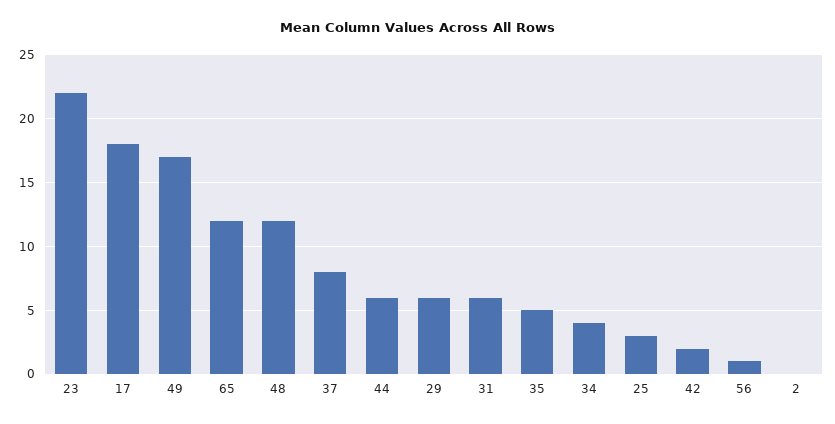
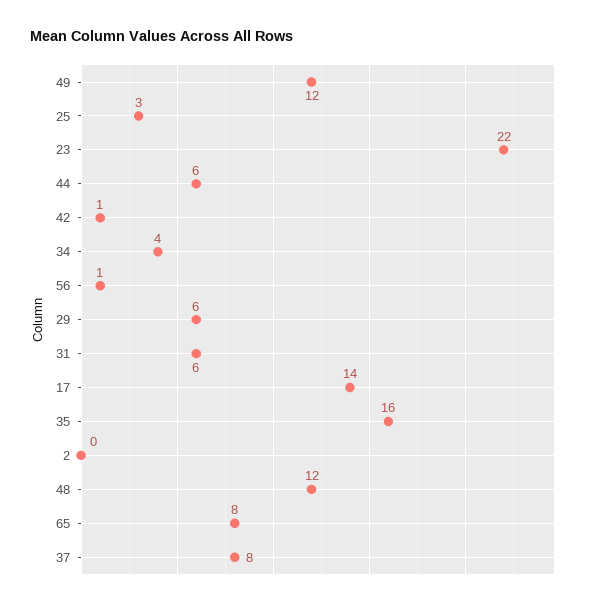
17: 18 -> 14
49: 17 -> 12
65: 12 -> 8
35: 5 -> 16
42: 2 -> 1

